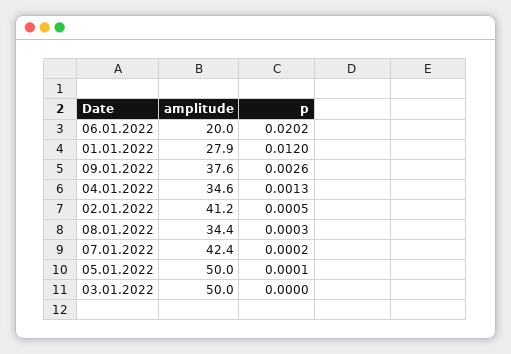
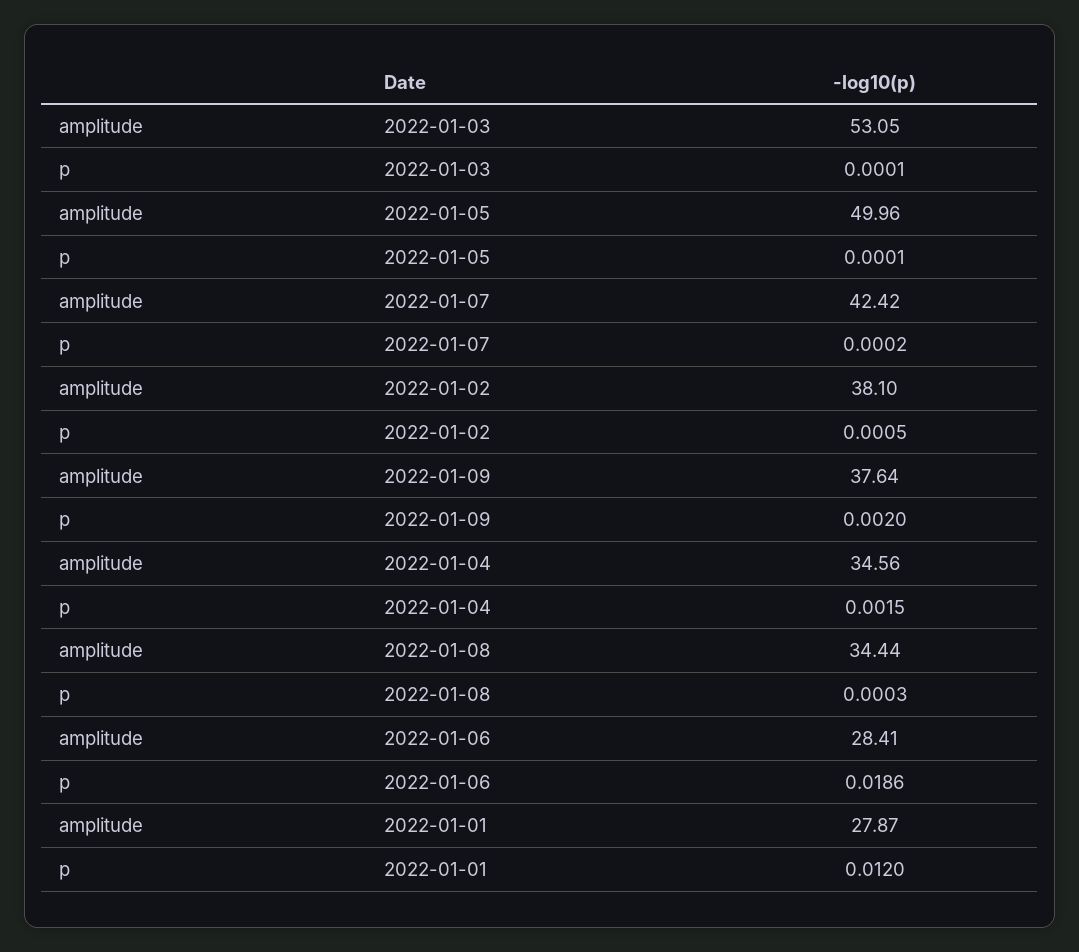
amplitude, 06.01.2022: 20 -> 28.41
p, 06.01.2022: 0.0202 -> 0.0186
p, 09.01.2022: 0.0026 -> 0.002
p, 04.01.2022: 0.0013 -> 0.0015
amplitude, 02.01.2022: 41.2 -> 38.1
amplitude, 03.01.2022: 50 -> 53.05
p, 03.01.2022: 0 -> 0.0001

